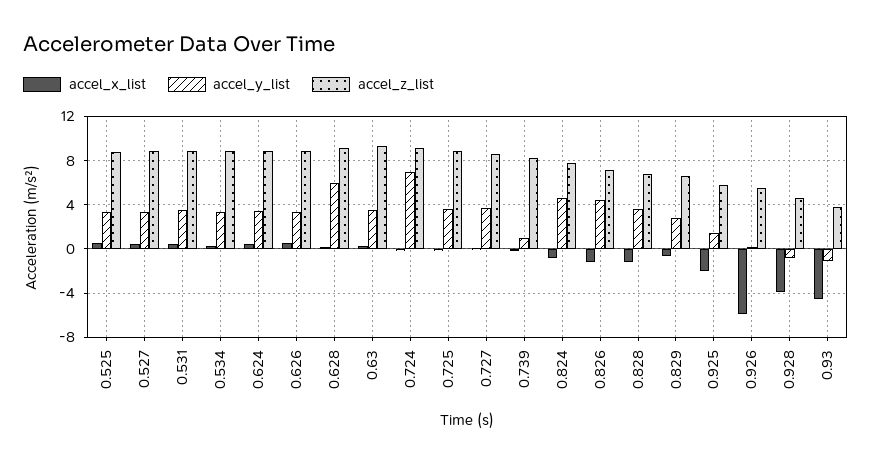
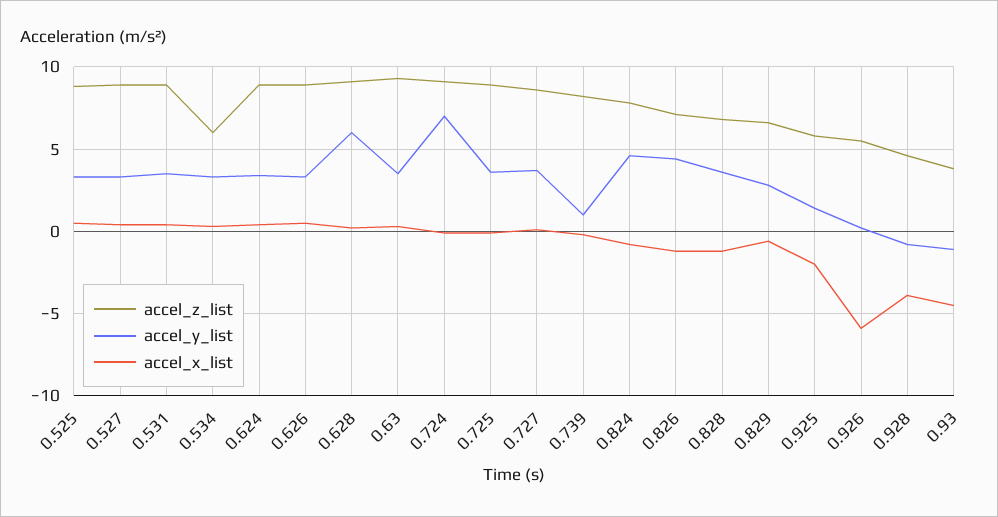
accel_z_list, 0.534: 9 -> 6

